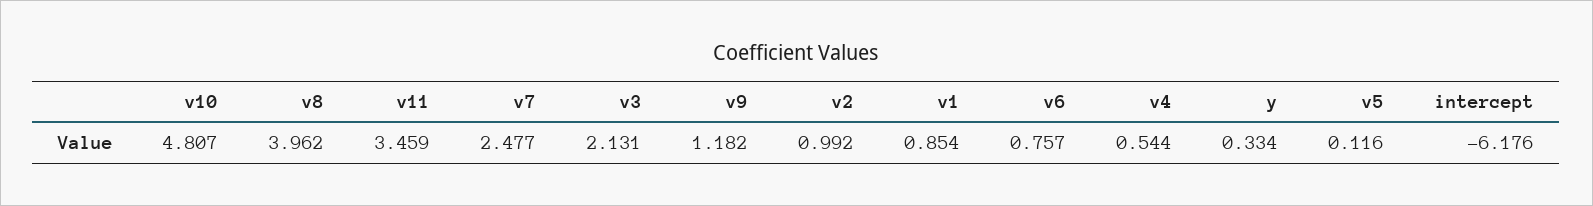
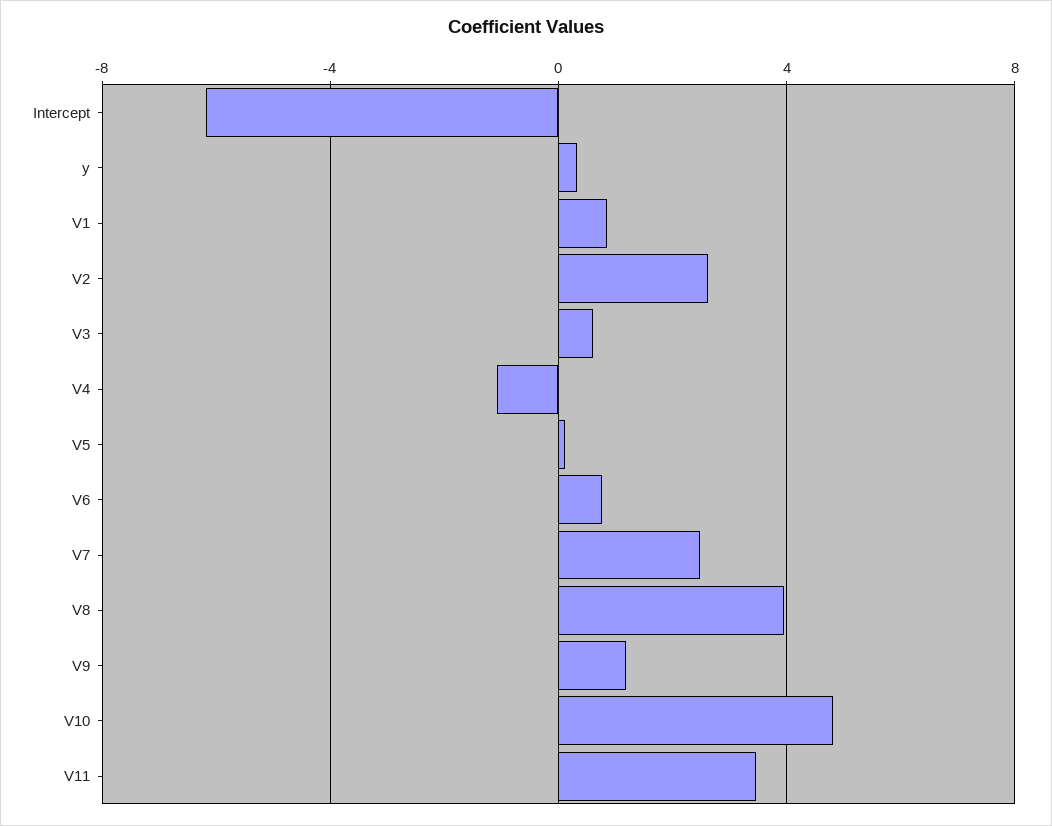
v3: 2.131 -> 0.5
v2: 0.992 -> 2.5
v4: 0.544 -> -1

